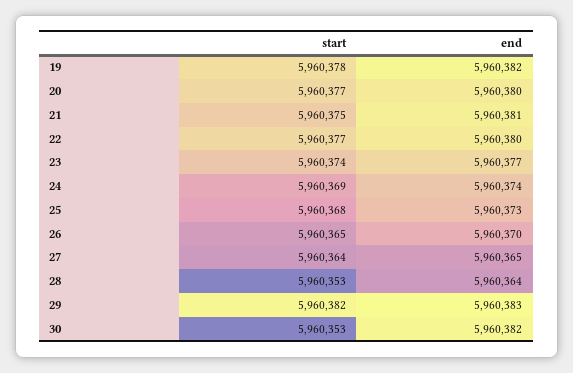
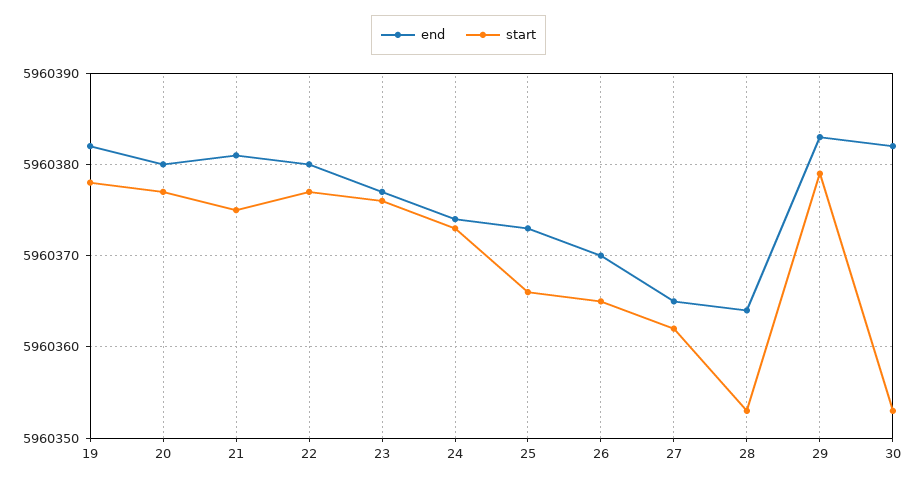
start, 23: 5960374 -> 5960376
start, 24: 5960369 -> 5960373
start, 25: 5960368 -> 5960366
start, 27: 5960364 -> 5960362
start, 29: 5960382 -> 5960379

